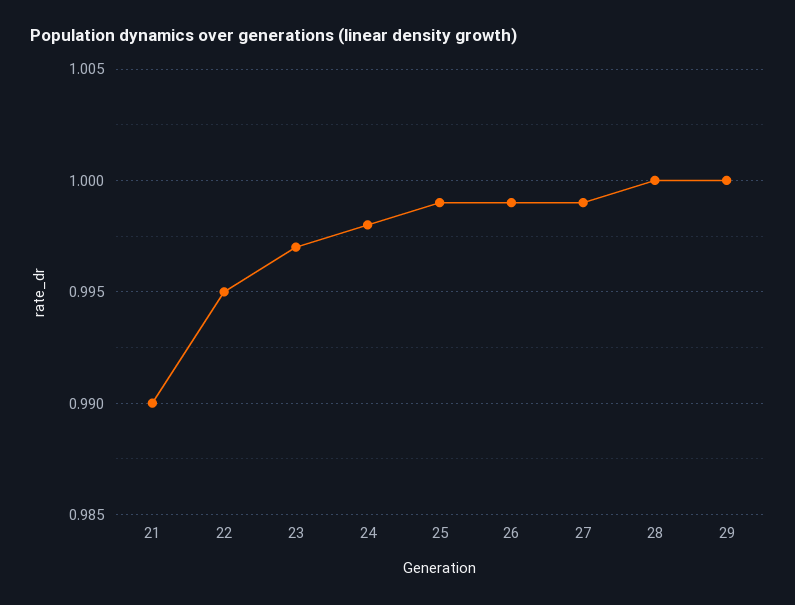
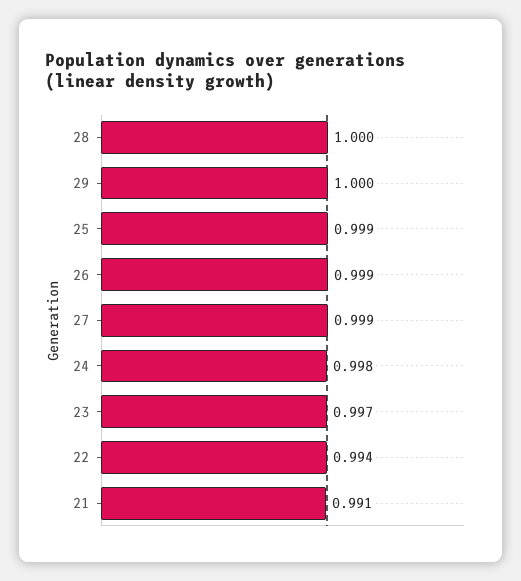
21: 0.99 -> 0.991
22: 0.995 -> 0.994

